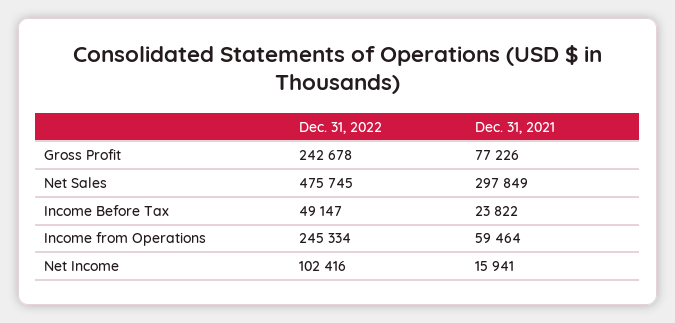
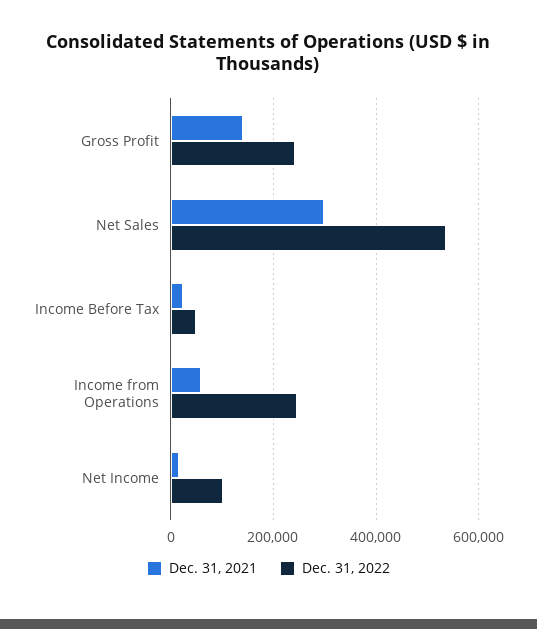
Dec. 31, 2021, Gross Profit: 77226 -> 140000
Dec. 31, 2022, Net Sales: 475745 -> 540000

